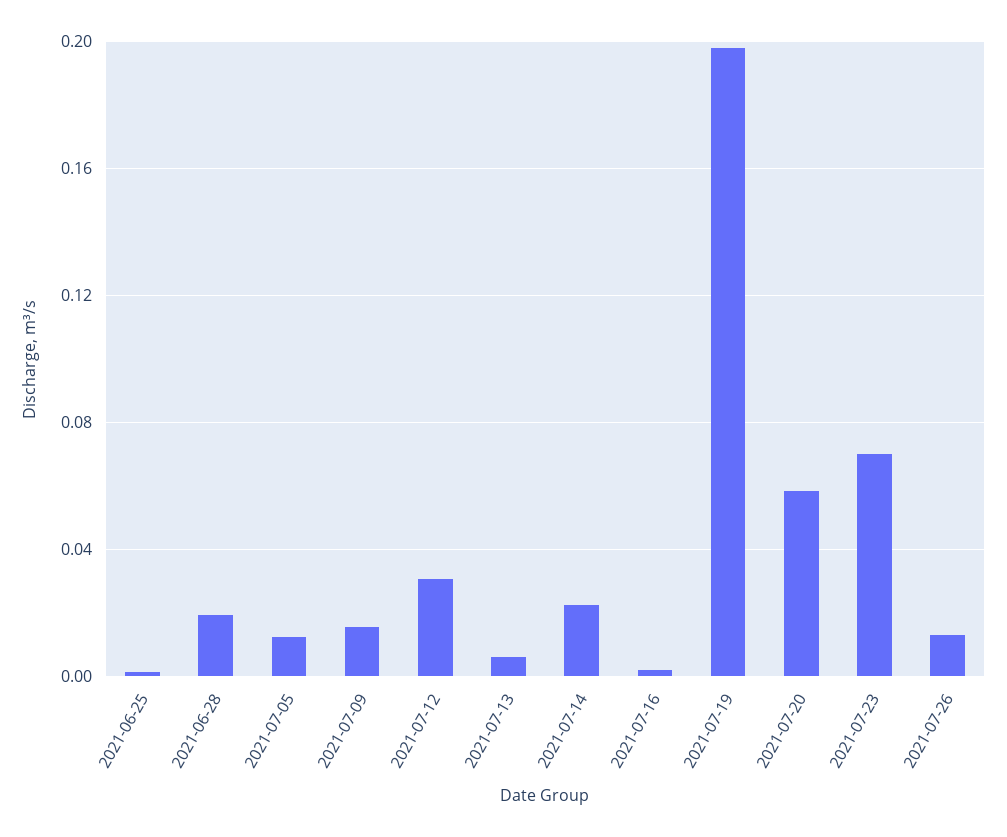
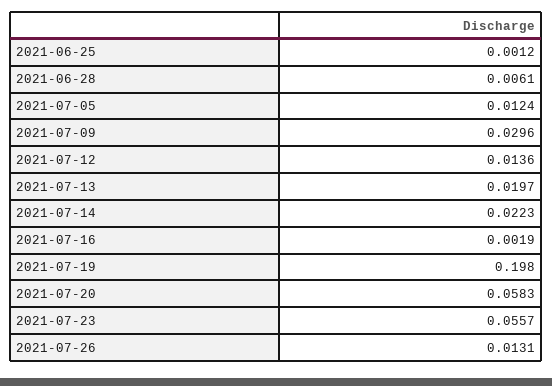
2021-06-28: 0.02 -> 0.0061
2021-07-09: 0.015 -> 0.0296
2021-07-12: 0.03 -> 0.0136
2021-07-13: 0.005 -> 0.0197
2021-07-23: 0.07 -> 0.0557

